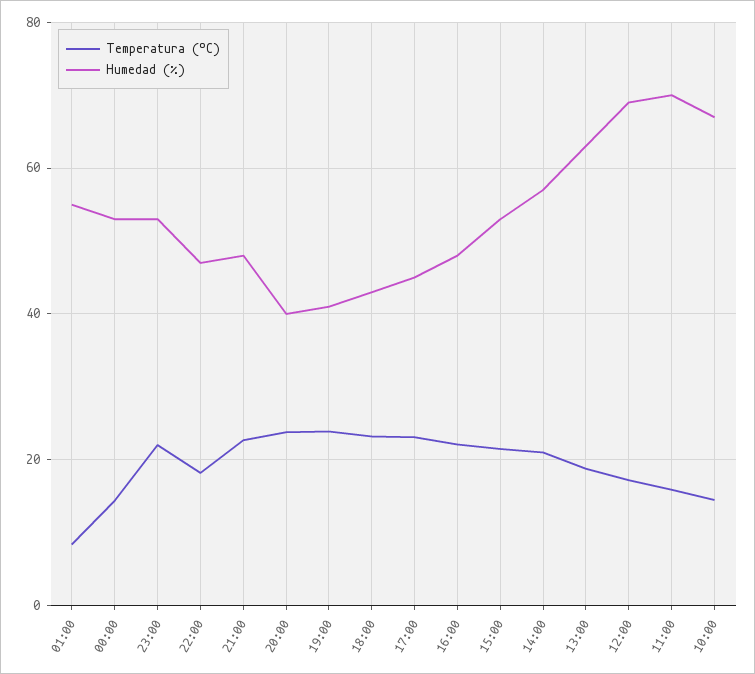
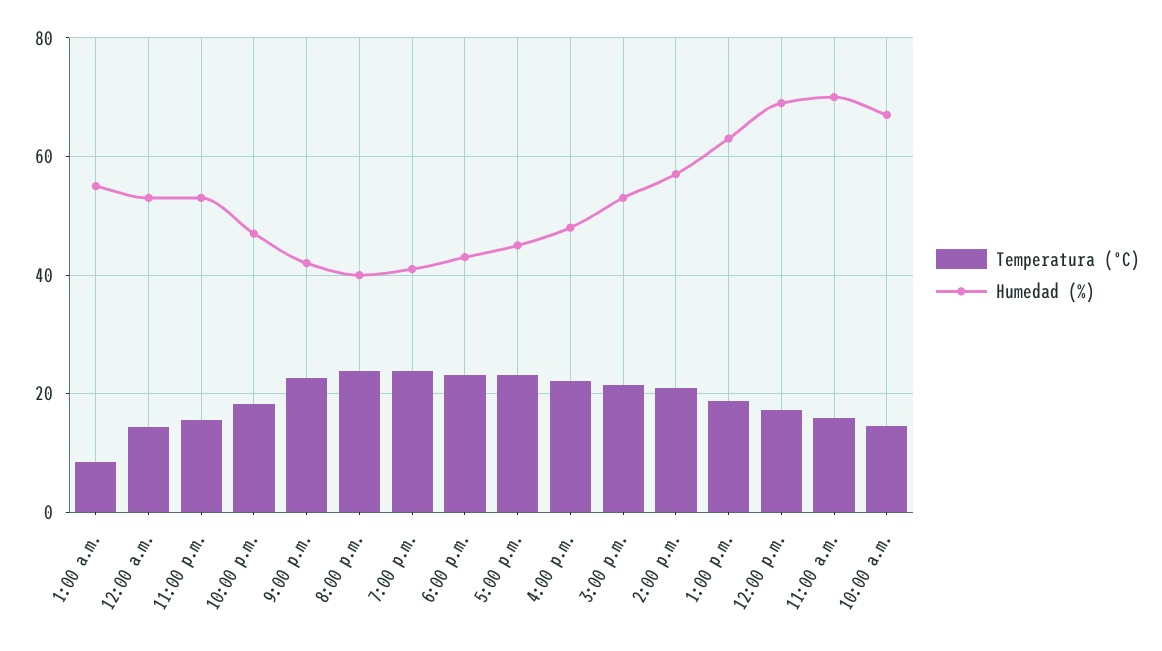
Temperatura (ºC), 23:00: 22 -> 16
Humedad (%), 21:00: 48 -> 42

